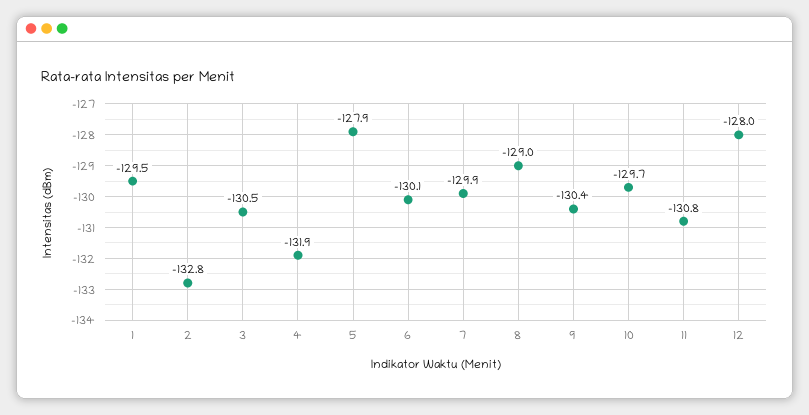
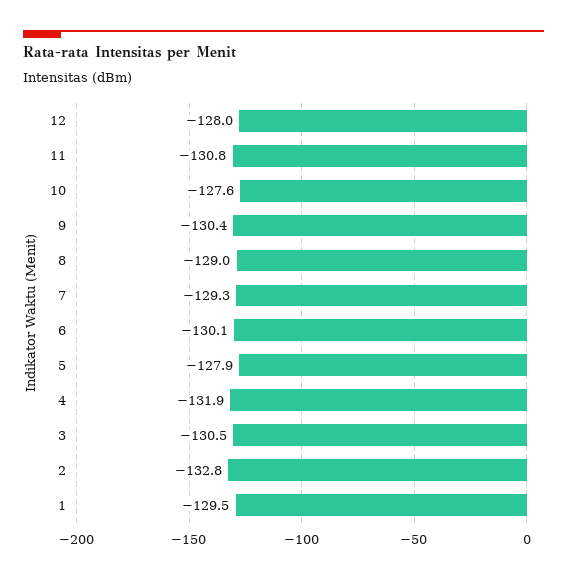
7: -129.9 -> -129.3
10: -129.7 -> -127.6

